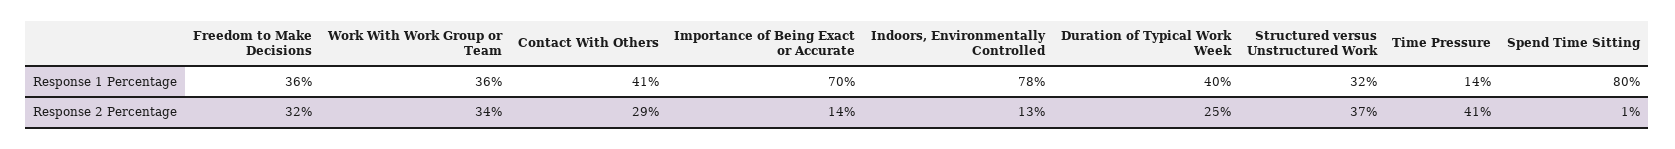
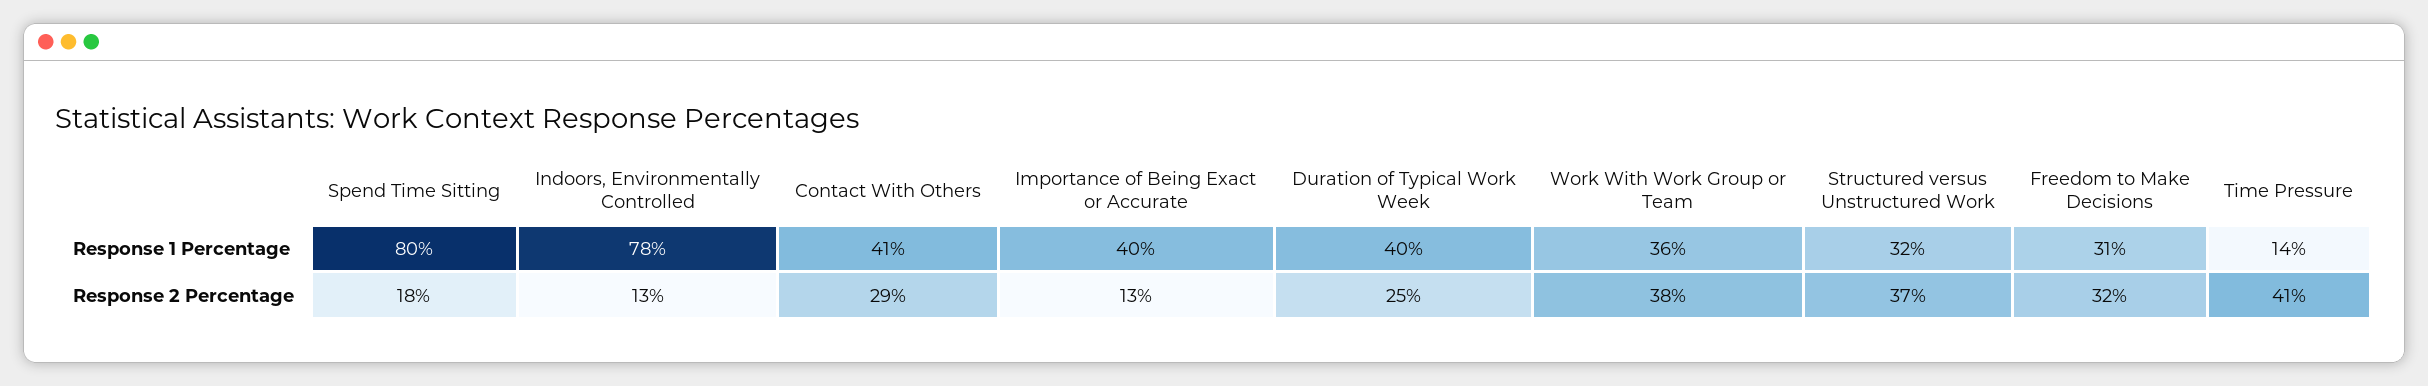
Freedom to Make Decisions, Response 1 Percentage: 36 -> 31
Importance of Being Exact or Accurate, Response 1 Percentage: 70 -> 40
Work With Work Group or Team, Response 2 Percentage: 34 -> 38
Importance of Being Exact or Accurate, Response 2 Percentage: 14 -> 13
Spend Time Sitting, Response 2 Percentage: 1 -> 18

